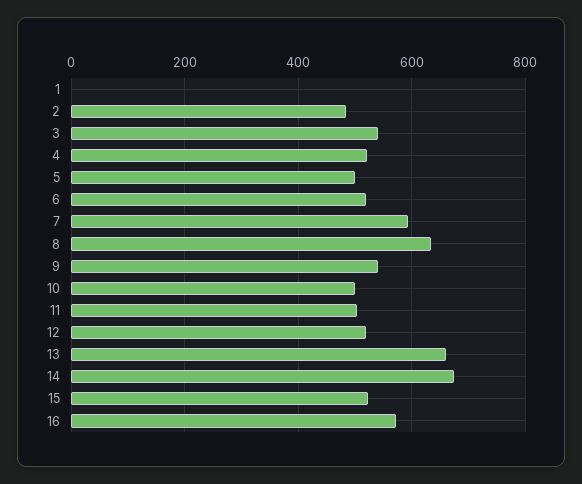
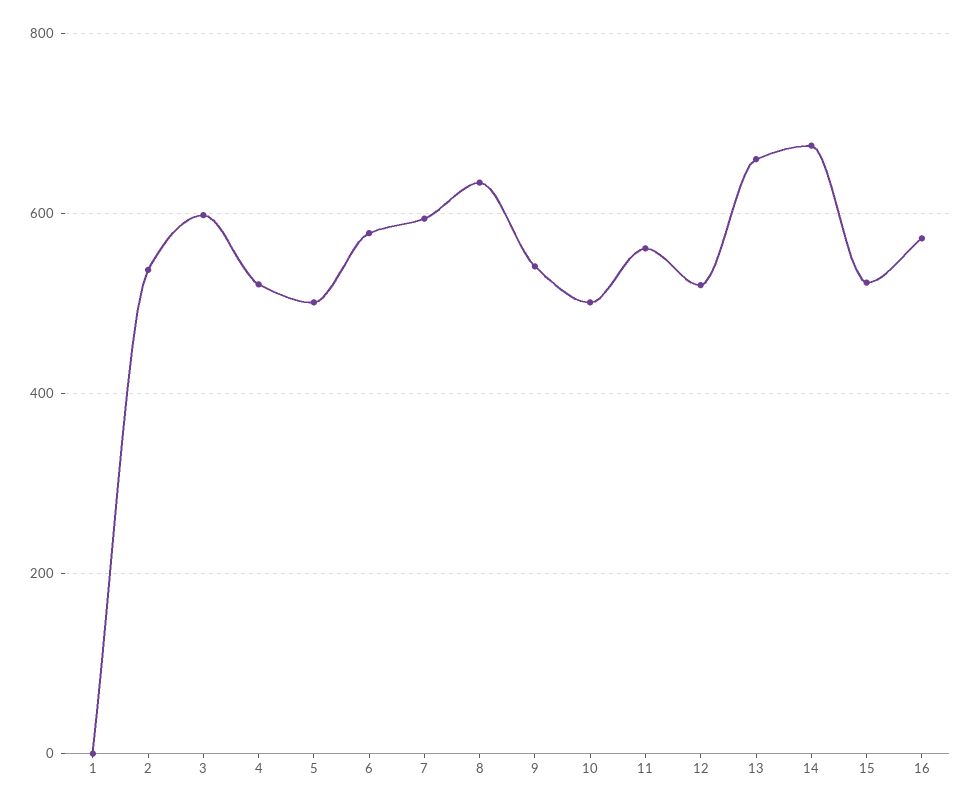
2: 480 -> 540
3: 540 -> 600
6: 520 -> 580
11: 500 -> 560

